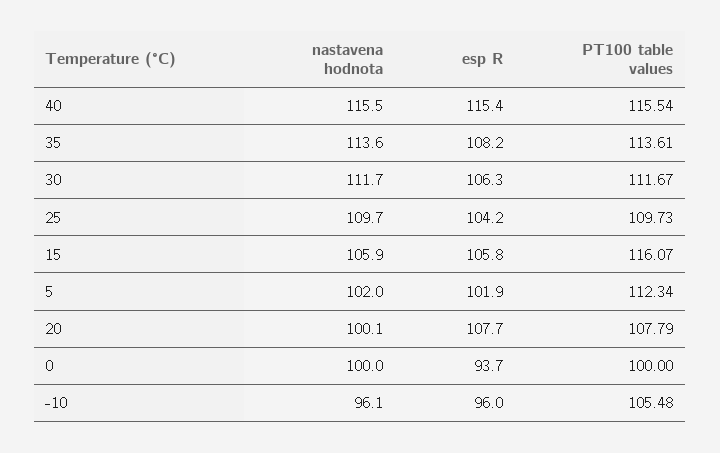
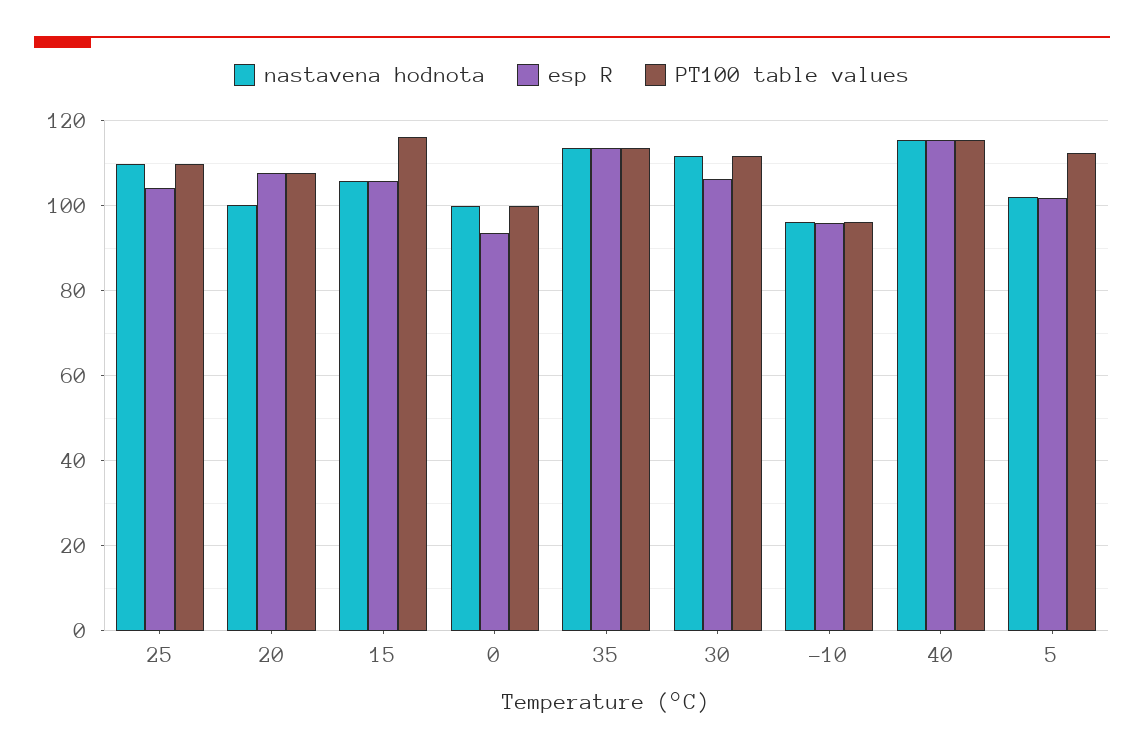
esp R, 35: 108.2 -> 114
PT100 table values, -10: 105.48 -> 96

